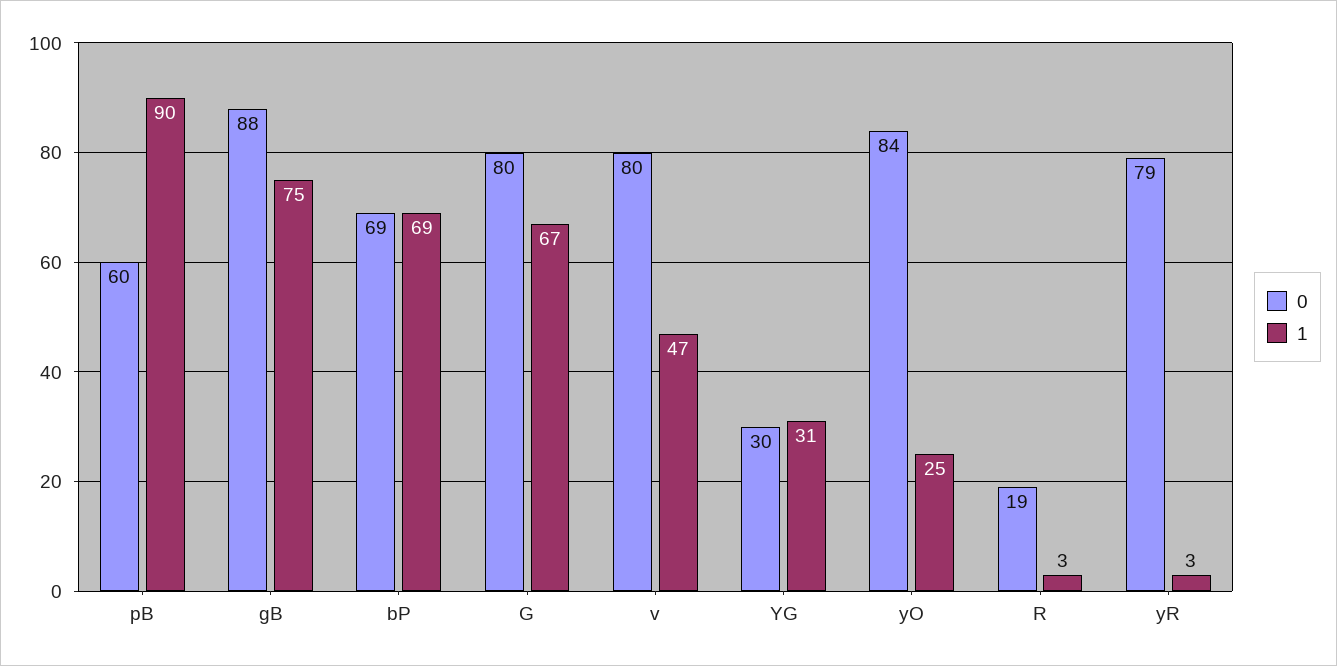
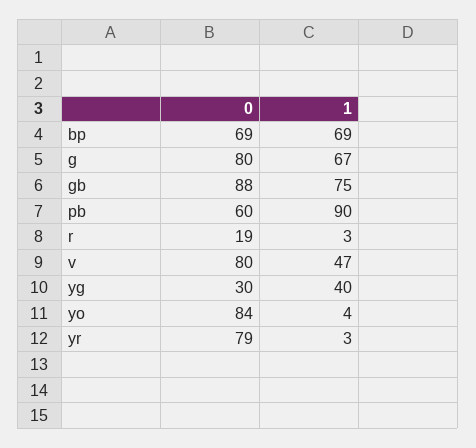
1, YG: 31 -> 40
1, yO: 25 -> 4

